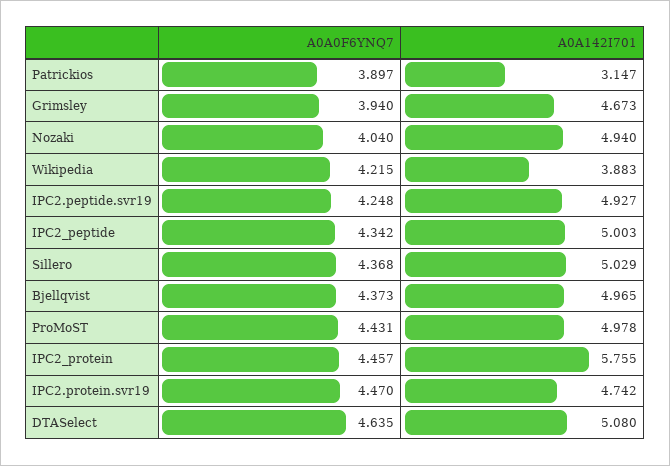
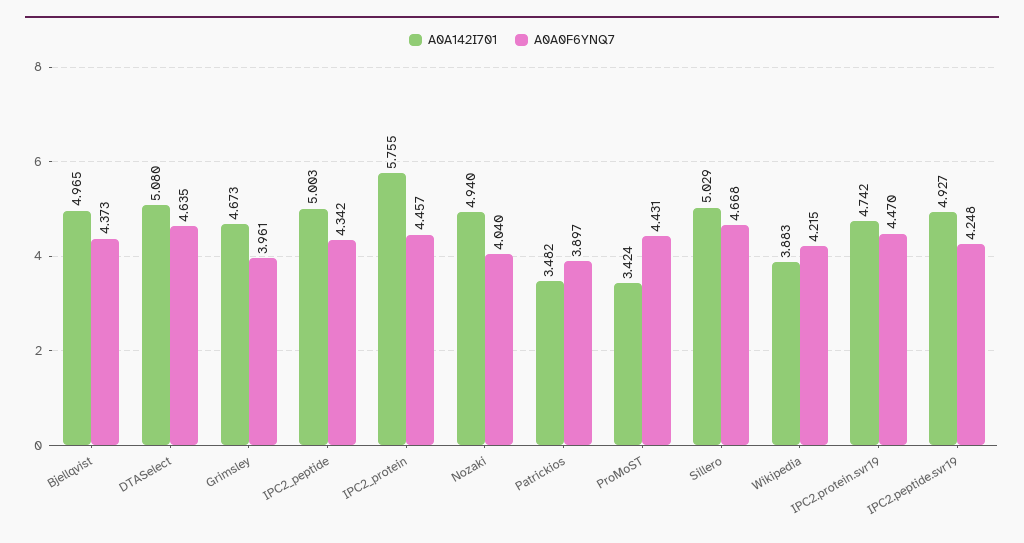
A0A142I701, Patrickios: 3.147 -> 3.482
A0A0F6YNQ7, Grimsley: 3.94 -> 3.961
A0A0F6YNQ7, Sillero: 4.368 -> 4.668
A0A142I701, ProMoST: 4.978 -> 3.424

